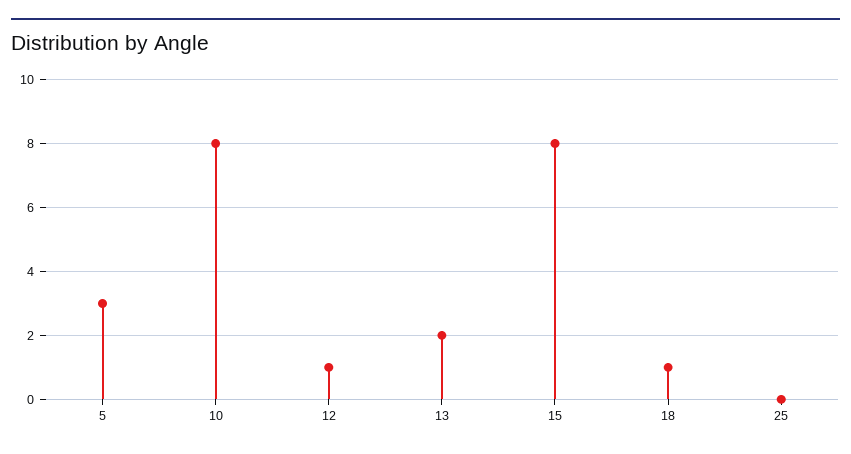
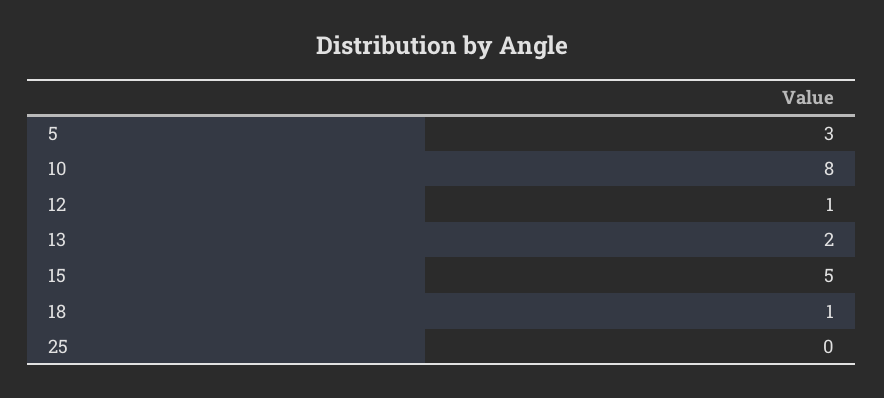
15: 8 -> 5

